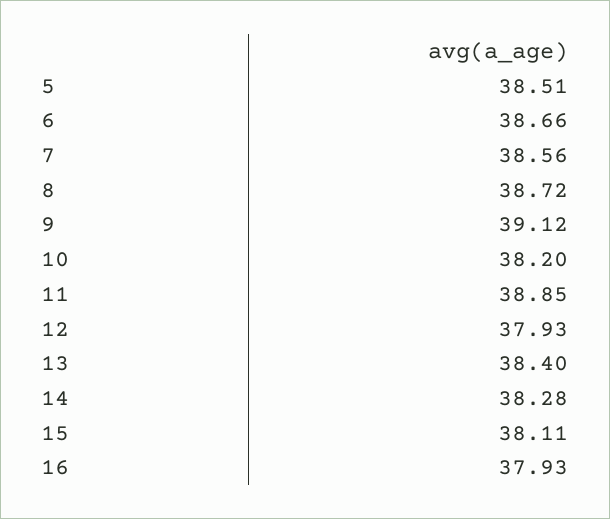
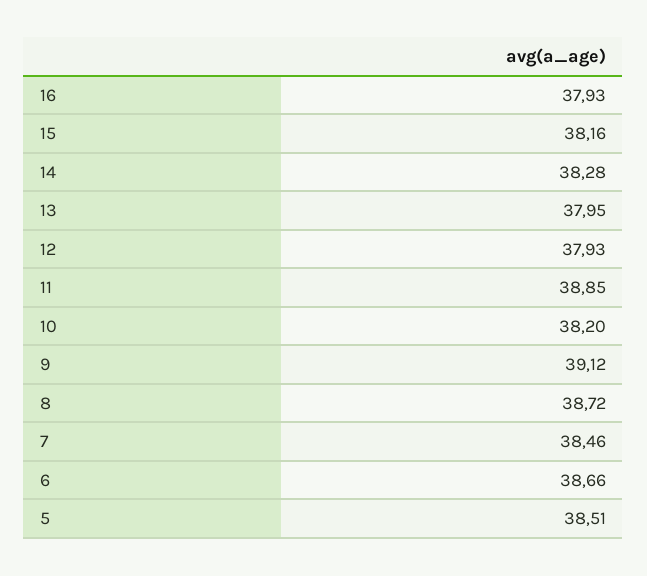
7: 38.56 -> 38.46
13: 38.4 -> 37.95
15: 38.11 -> 38.16

